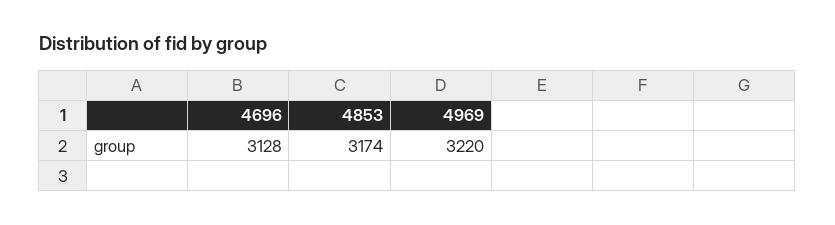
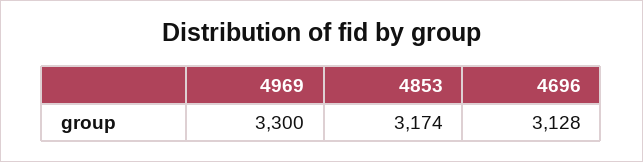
4969: 3220 -> 3300

